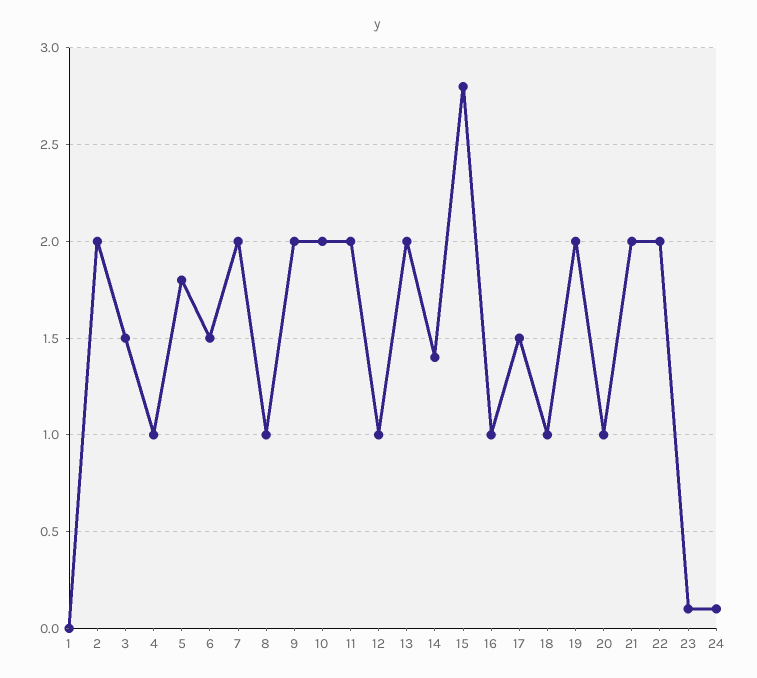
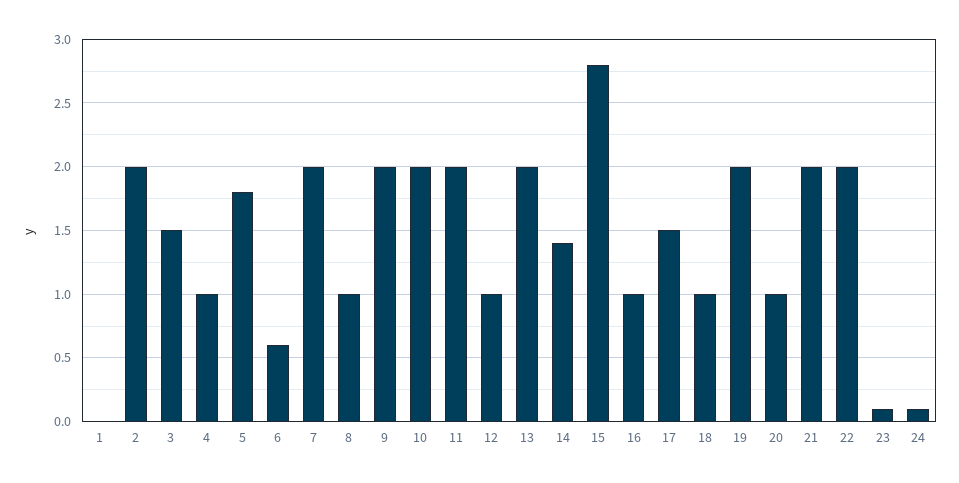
6: 1.5 -> 0.6

